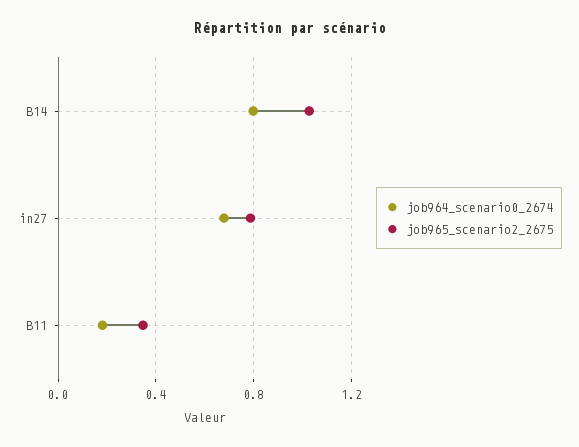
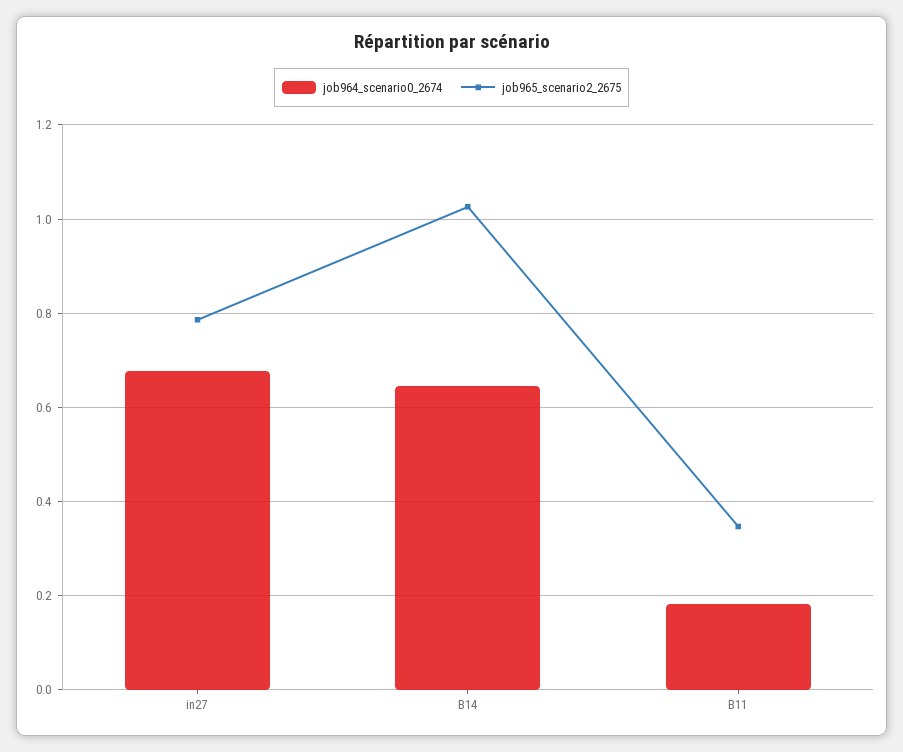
job964_scenario0_2674, B14: 0.8 -> 0.64

